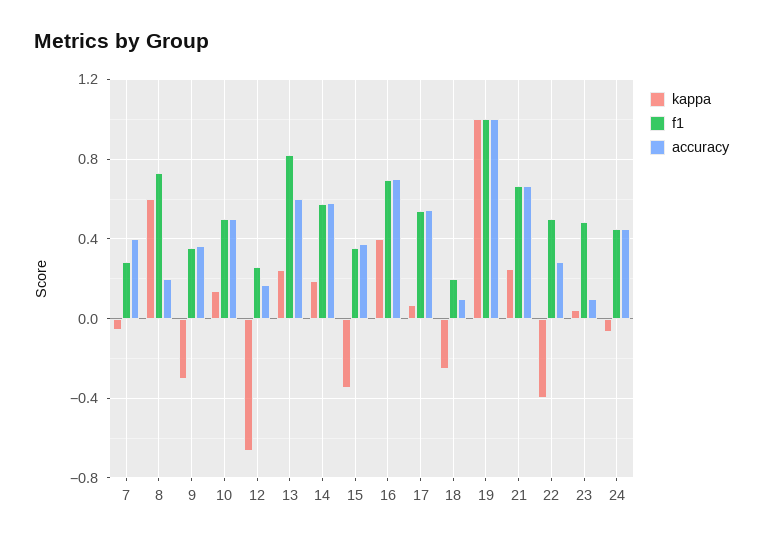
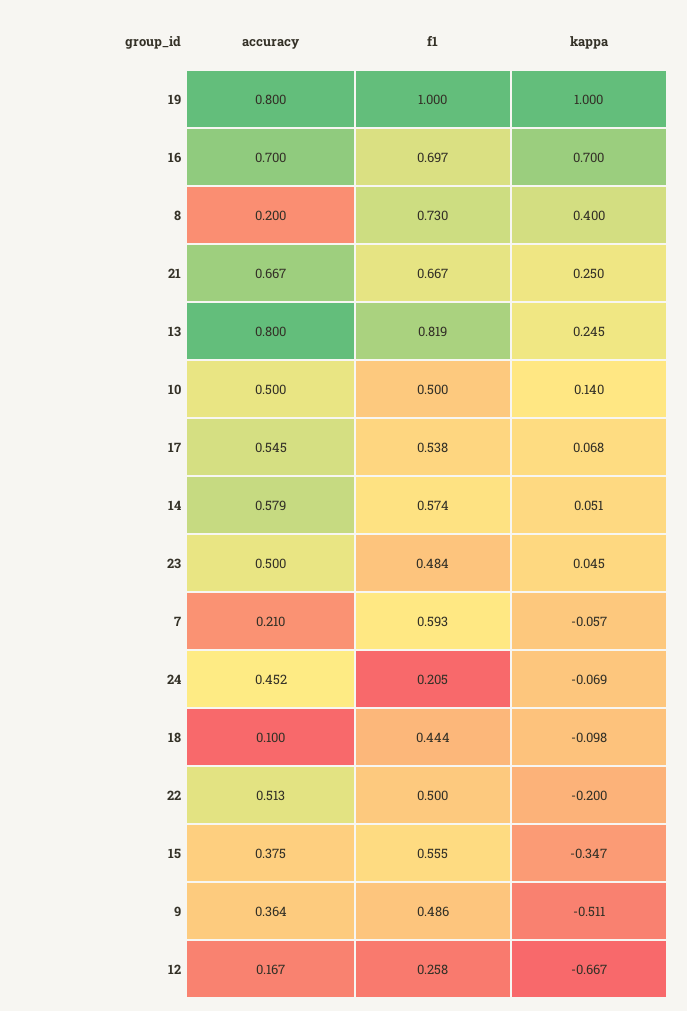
f1, 7: 0.3 -> 0.593
accuracy, 7: 0.4 -> 0.21
kappa, 8: 0.6 -> 0.4
kappa, 9: -0.3 -> -0.511
f1, 9: 0.35 -> 0.486
accuracy, 13: 0.6 -> 0.8
kappa, 14: 0.2 -> 0.051
f1, 15: 0.35 -> 0.555
kappa, 16: 0.4 -> 0.7
kappa, 18: -0.25 -> -0.098
f1, 18: 0.2 -> 0.444
accuracy, 19: 1 -> 0.8
kappa, 22: -0.4 -> -0.2
accuracy, 22: 0.3 -> 0.513
accuracy, 23: 0.1 -> 0.5
f1, 24: 0.45 -> 0.205

